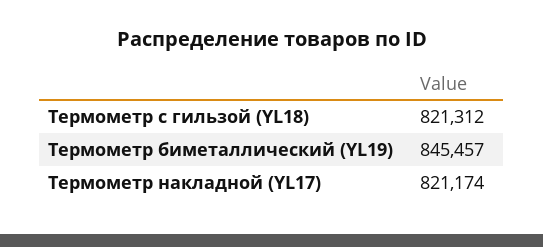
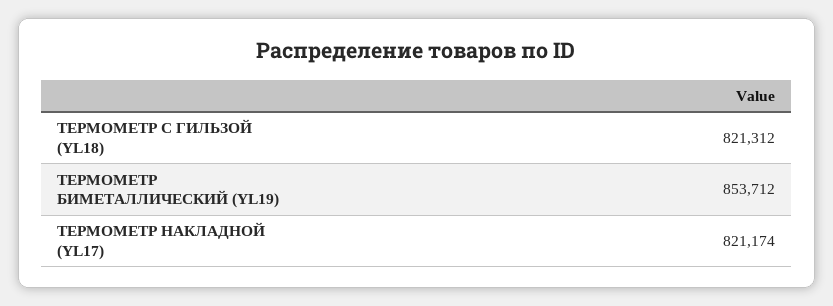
Термометр биметаллический (YL19): 845457 -> 853712

